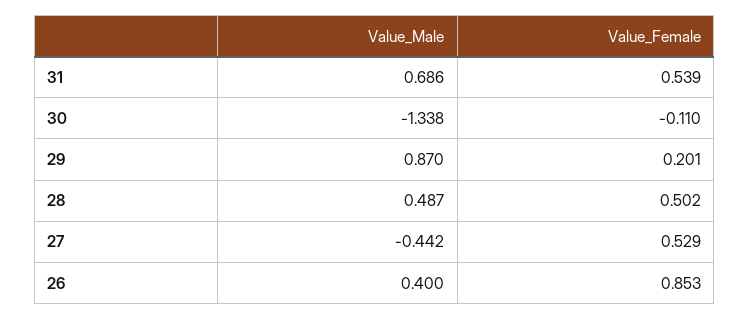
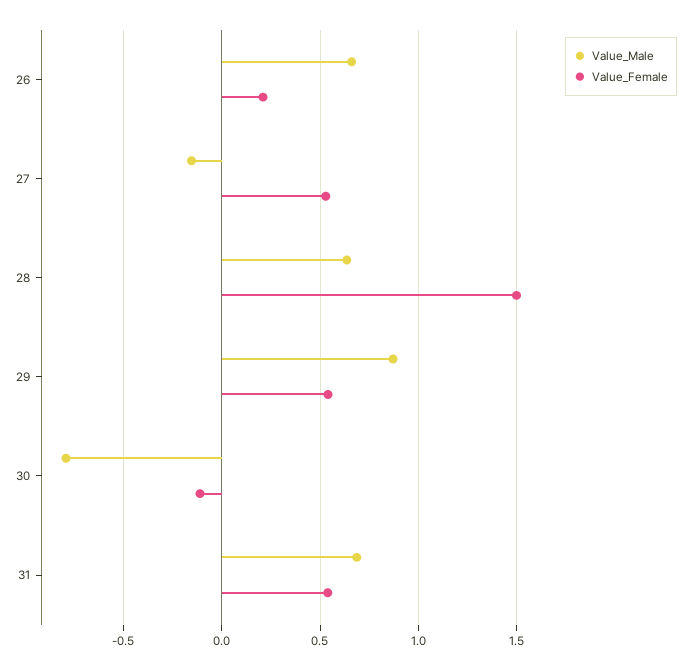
Value_Male, 30: -1.338 -> -0.8
Value_Female, 29: 0.201 -> 0.55
Value_Male, 28: 0.487 -> 0.65
Value_Female, 28: 0.502 -> 1.5
Value_Male, 27: -0.442 -> -0.15
Value_Male, 26: 0.4 -> 0.65
Value_Female, 26: 0.853 -> 0.2

